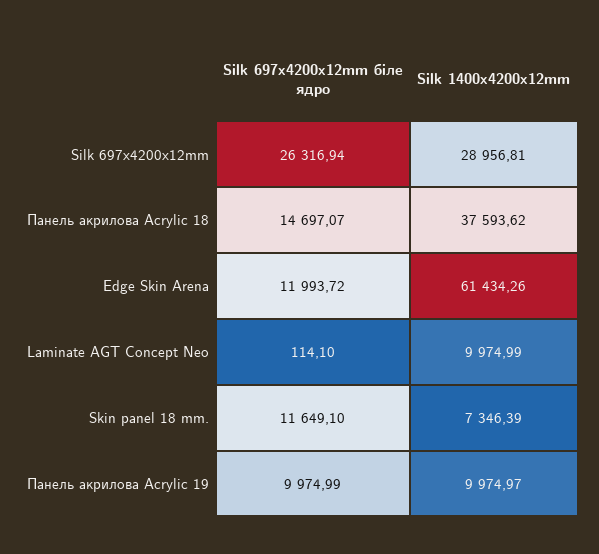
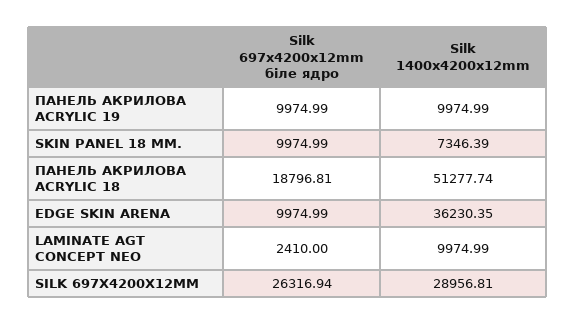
Silk 697x4200x12mm біле ядро, Панель акрилова Acrylic 18: 14697.07 -> 18796.81
Silk 1400x4200x12mm, Панель акрилова Acrylic 18: 37593.62 -> 51277.74
Silk 697x4200x12mm біле ядро, Edge Skin Arena: 11993.72 -> 9974.99
Silk 1400x4200x12mm, Edge Skin Arena: 61434.26 -> 36230.35
Silk 697x4200x12mm біле ядро, Laminate AGT Concept Neo: 114.1 -> 2410
Silk 697x4200x12mm біле ядро, Skin panel 18 mm.: 11649.1 -> 9974.99
Silk 1400x4200x12mm, Панель акрилова Acrylic 19: 9974.97 -> 9974.99

